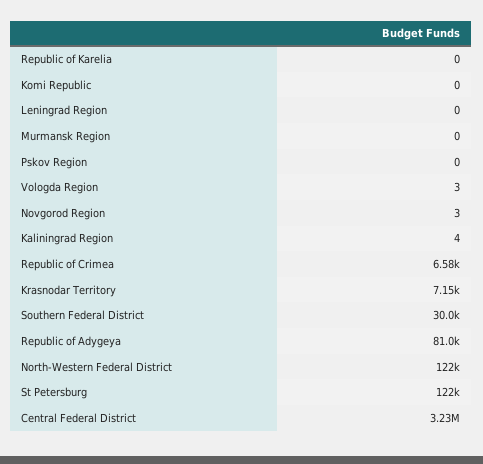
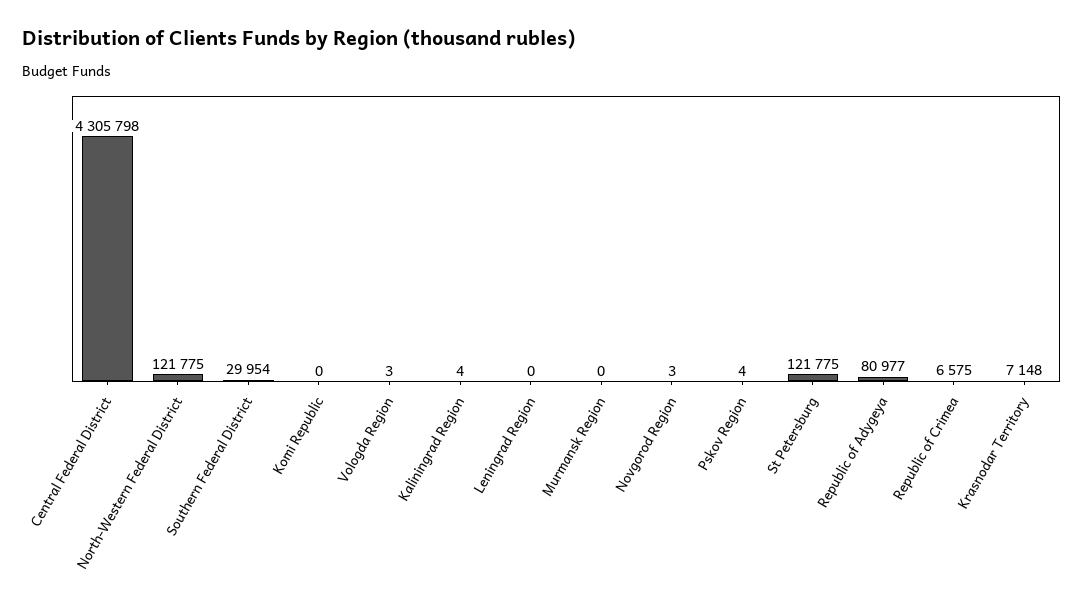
Republic of Karelia: 0 -> none
Pskov Region: 0 -> 4
Central Federal District: 3230000 -> 4305798

